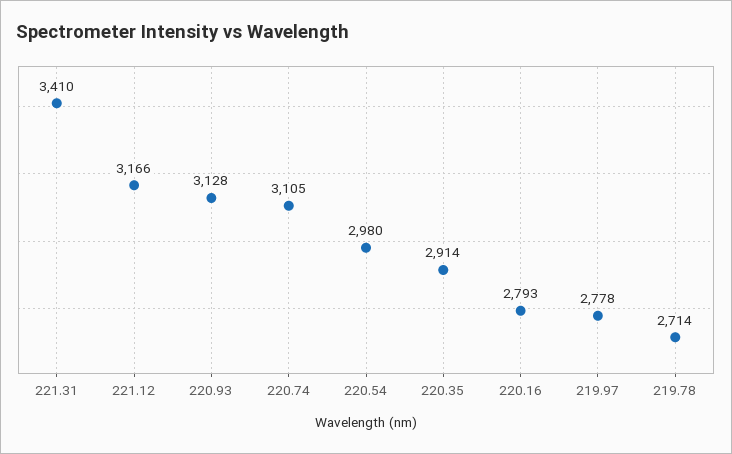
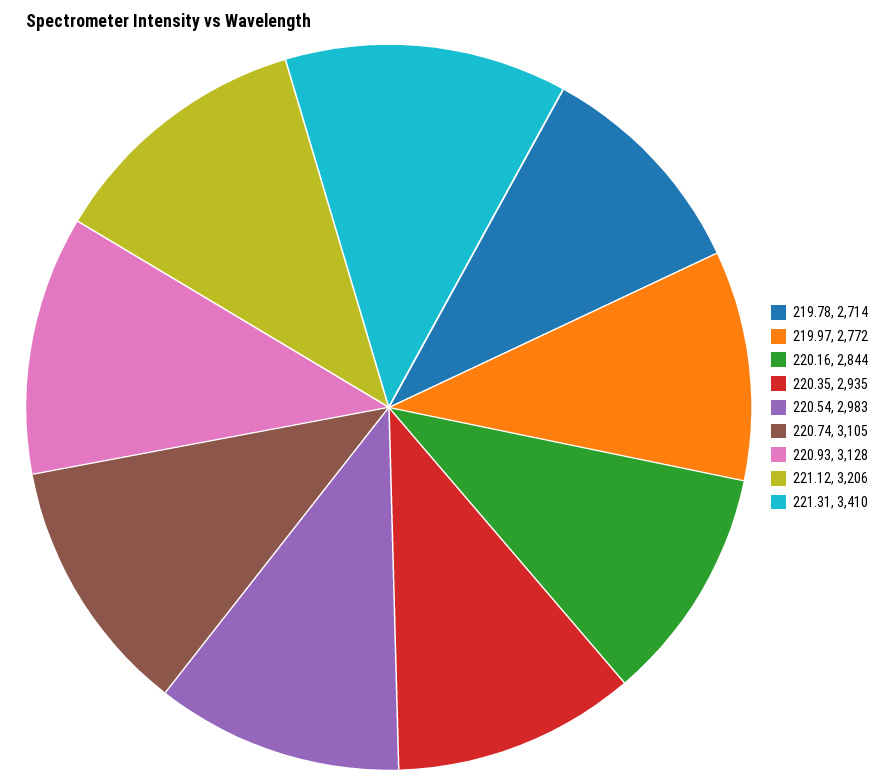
221.12: 3166 -> 3206
220.54: 2980 -> 2983
220.35: 2914 -> 2935
220.16: 2793 -> 2844
219.97: 2778 -> 2772

